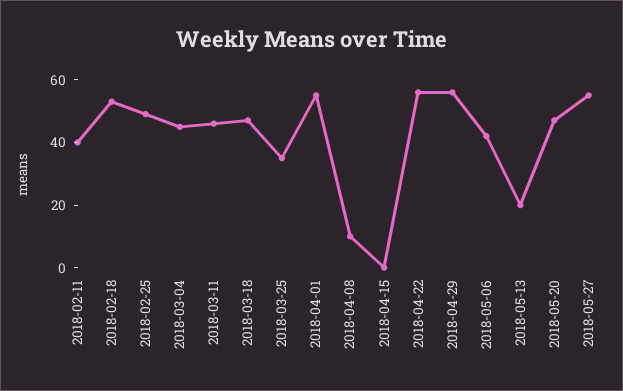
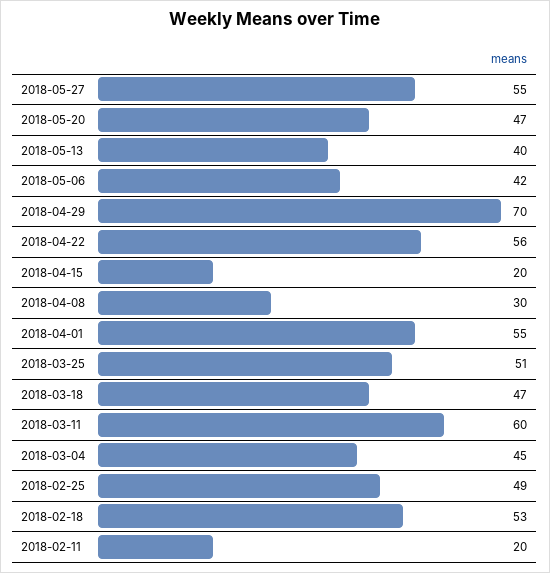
2018-02-11: 40 -> 20
2018-03-11: 45 -> 60
2018-03-25: 35 -> 51
2018-04-08: 10 -> 30
2018-04-15: 0 -> 20
2018-04-29: 55 -> 70
2018-05-13: 20 -> 40

